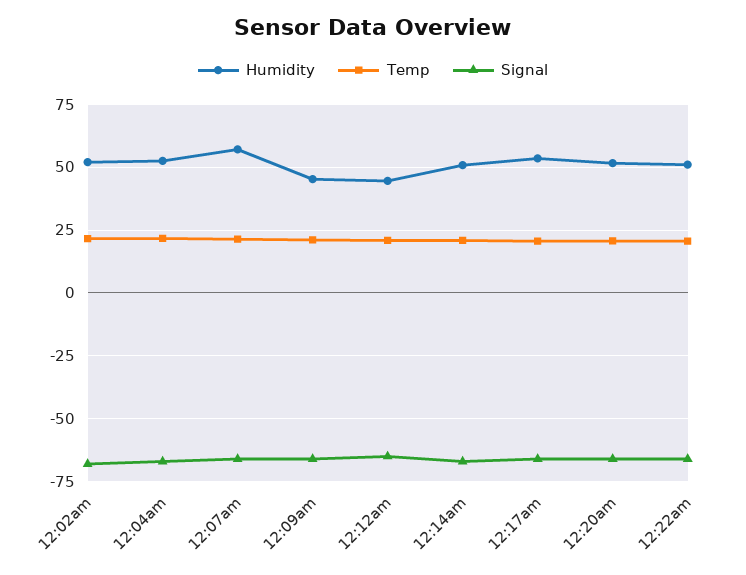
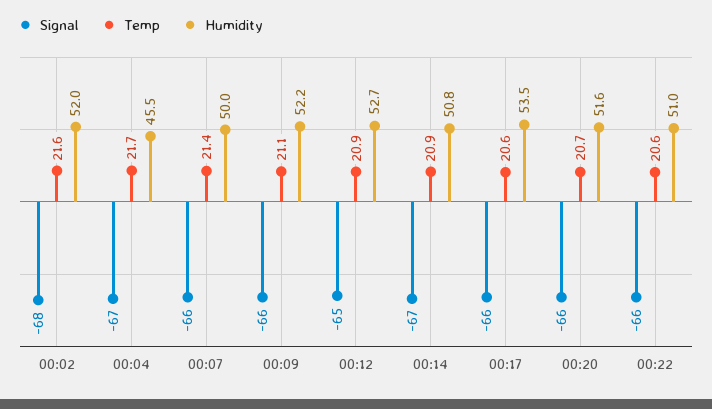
Humidity, 12:04am: 52.5 -> 45.5
Humidity, 12:07am: 57.5 -> 50
Humidity, 12:09am: 45 -> 52.2
Humidity, 12:12am: 45 -> 52.7

